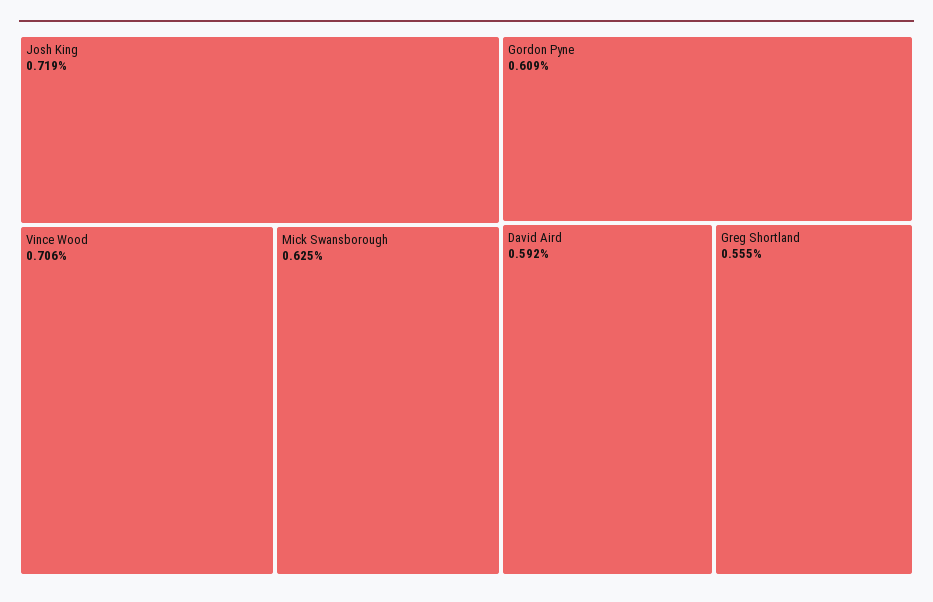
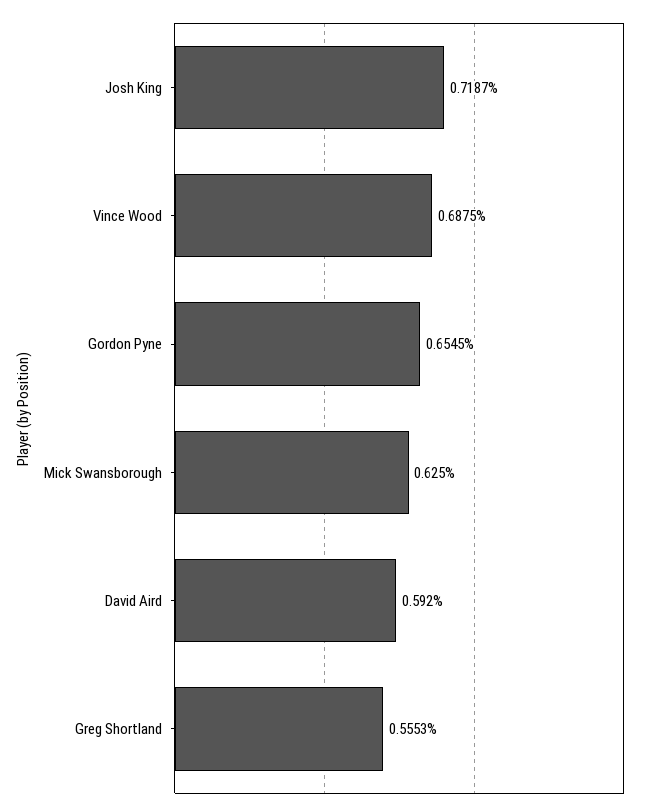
Vince Wood: 0.706 -> 0.6875
Gordon Pyne: 0.609 -> 0.6545

